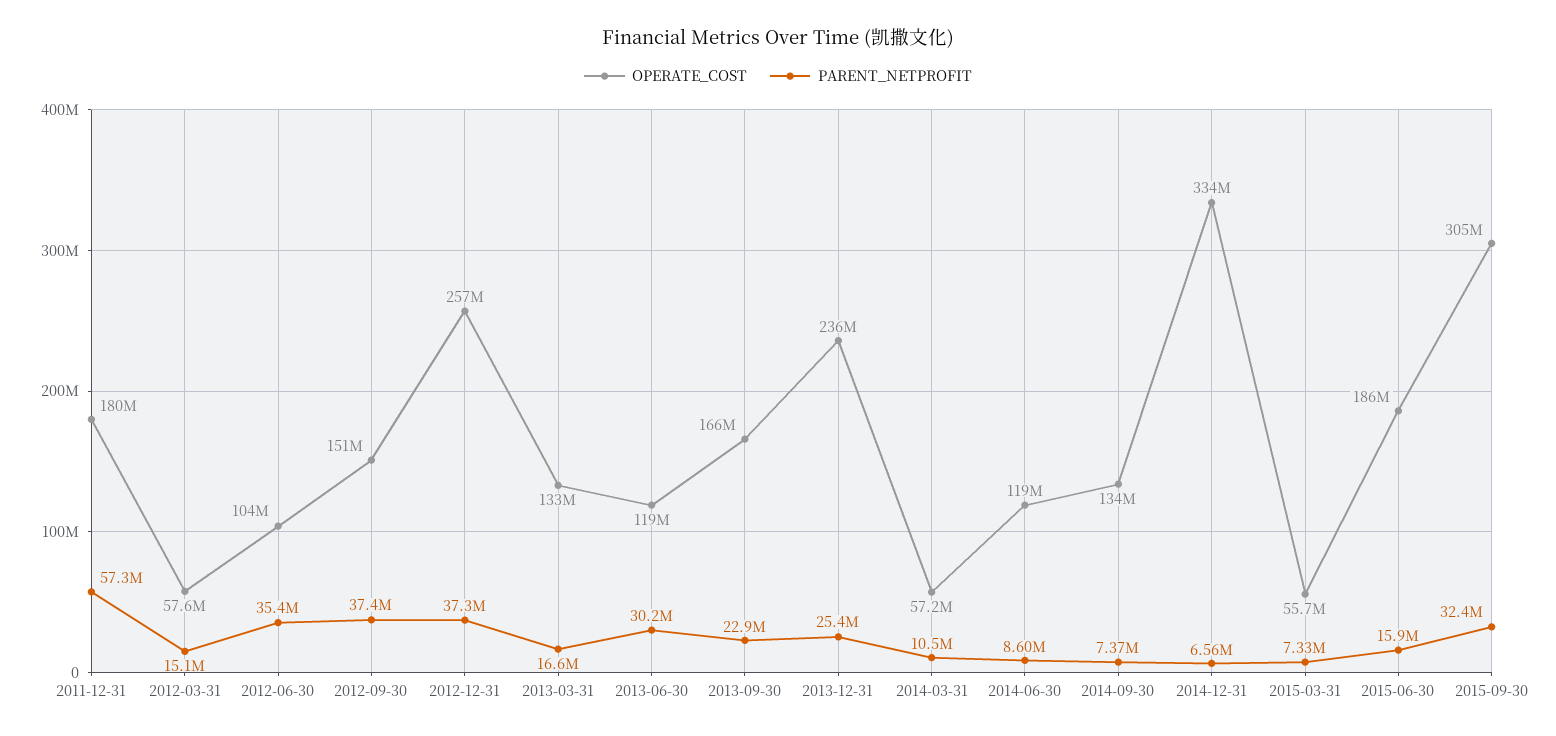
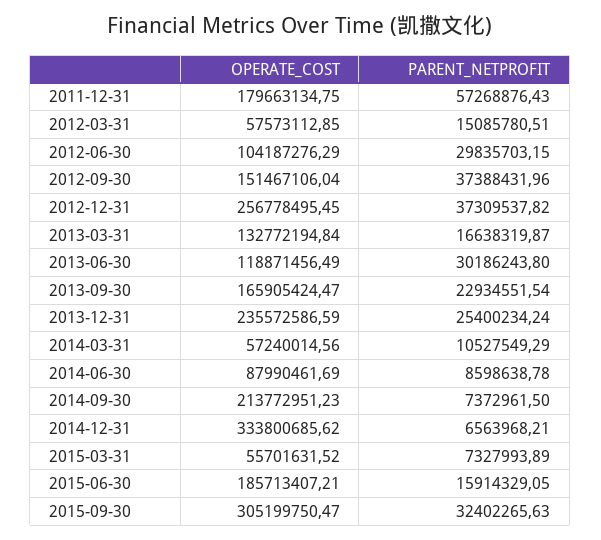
PARENT_NETPROFIT, 2012-06-30: 35400000 -> 29835703.15
OPERATE_COST, 2014-06-30: 119000000 -> 87990461.69
OPERATE_COST, 2014-09-30: 134000000 -> 213772951.23

